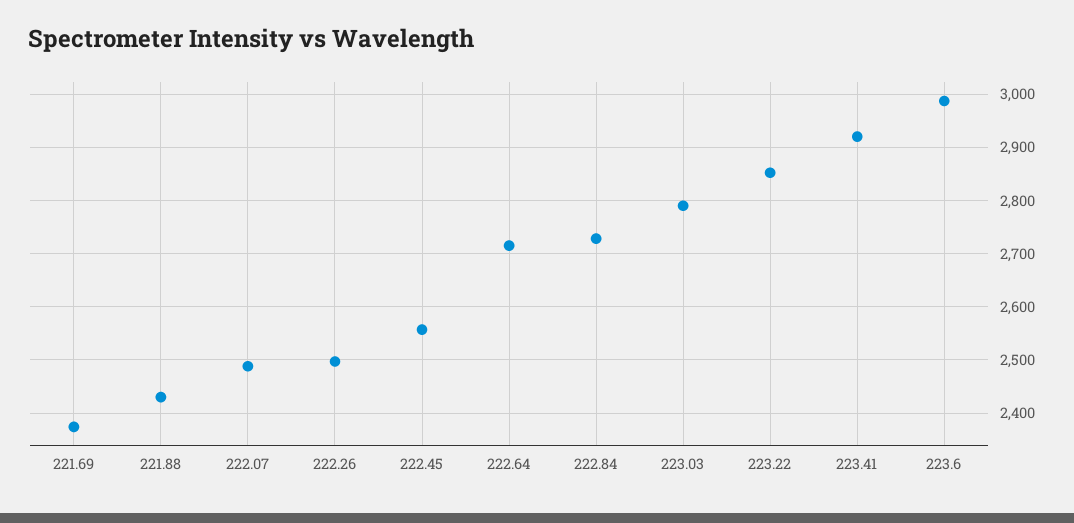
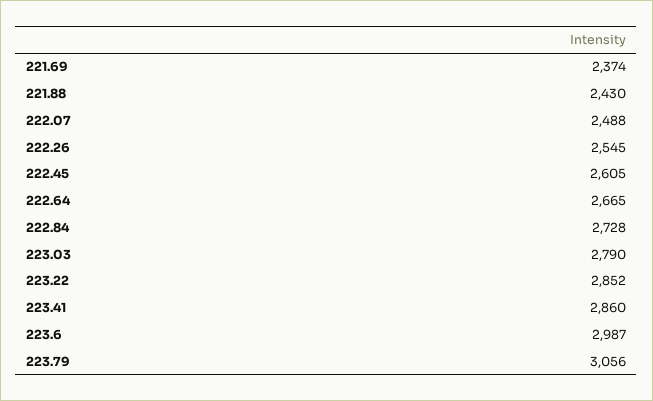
222.26: 2500 -> 2545
222.45: 2560 -> 2605
222.64: 2720 -> 2665
223.41: 2920 -> 2860
223.79: none -> 3056

